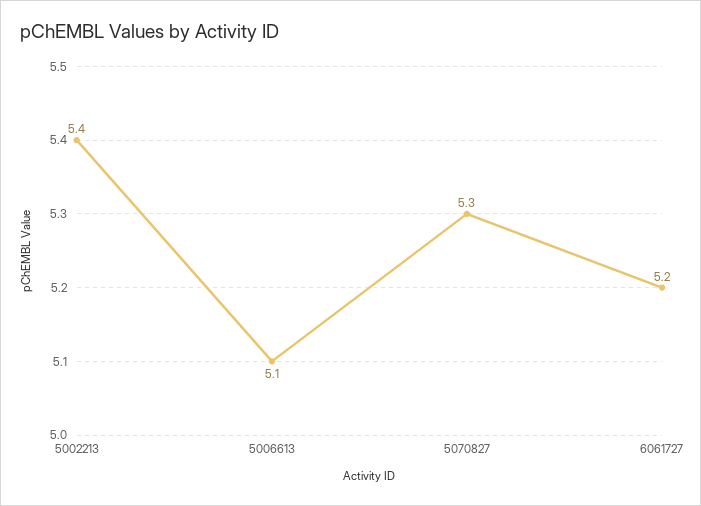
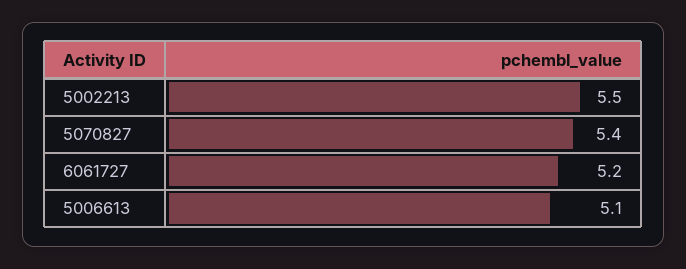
5002213: 5.4 -> 5.5
5070827: 5.3 -> 5.4

